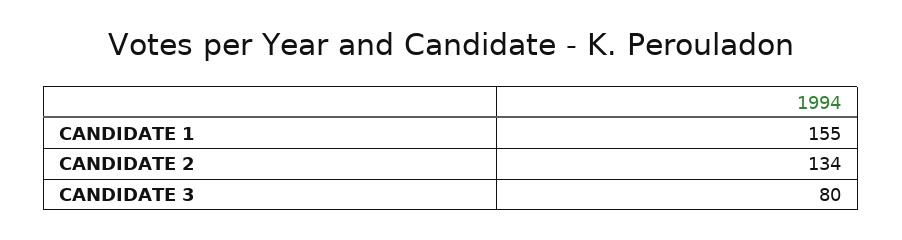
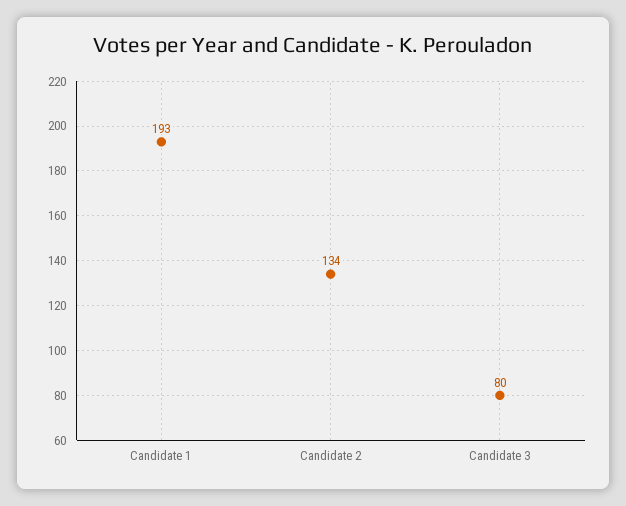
CANDIDATE 1: 155 -> 193

